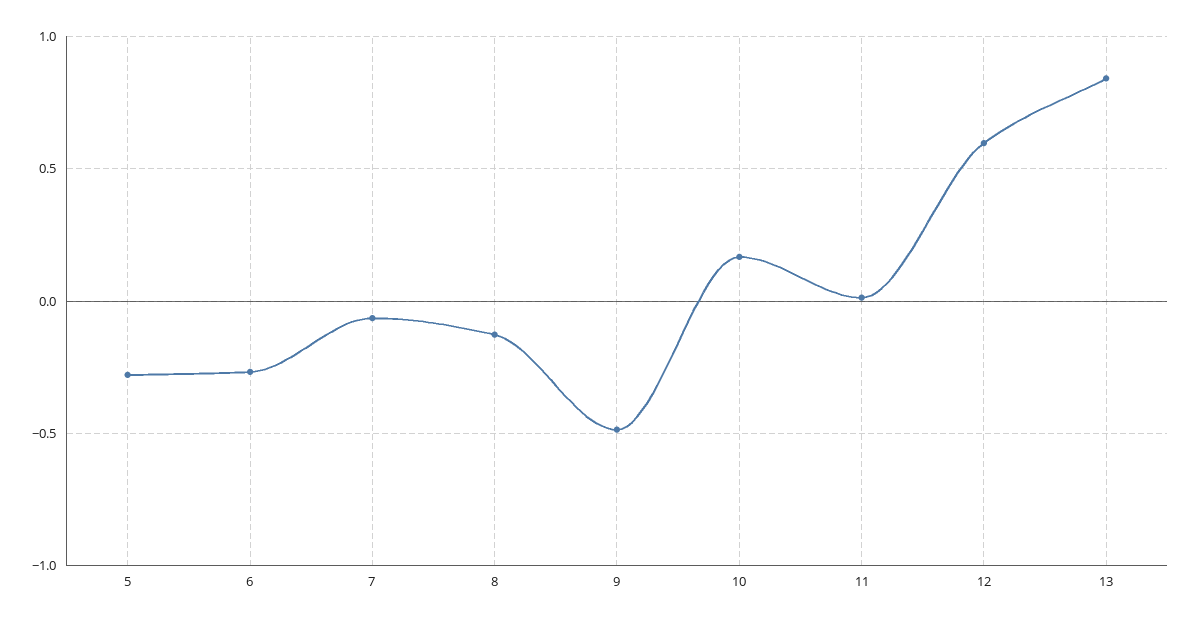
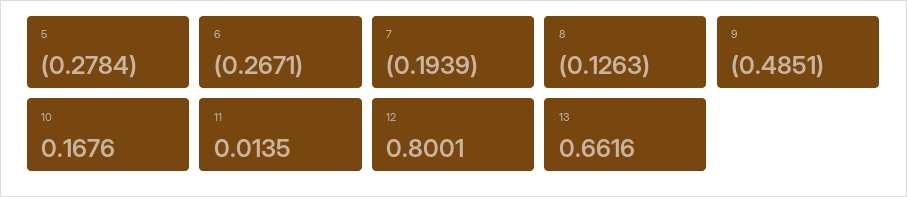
7: -0.05 -> -0.1939
12: 0.6 -> 0.8001
13: 0.85 -> 0.6616

